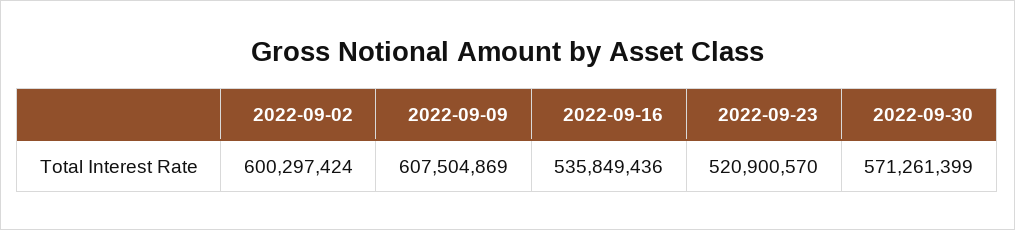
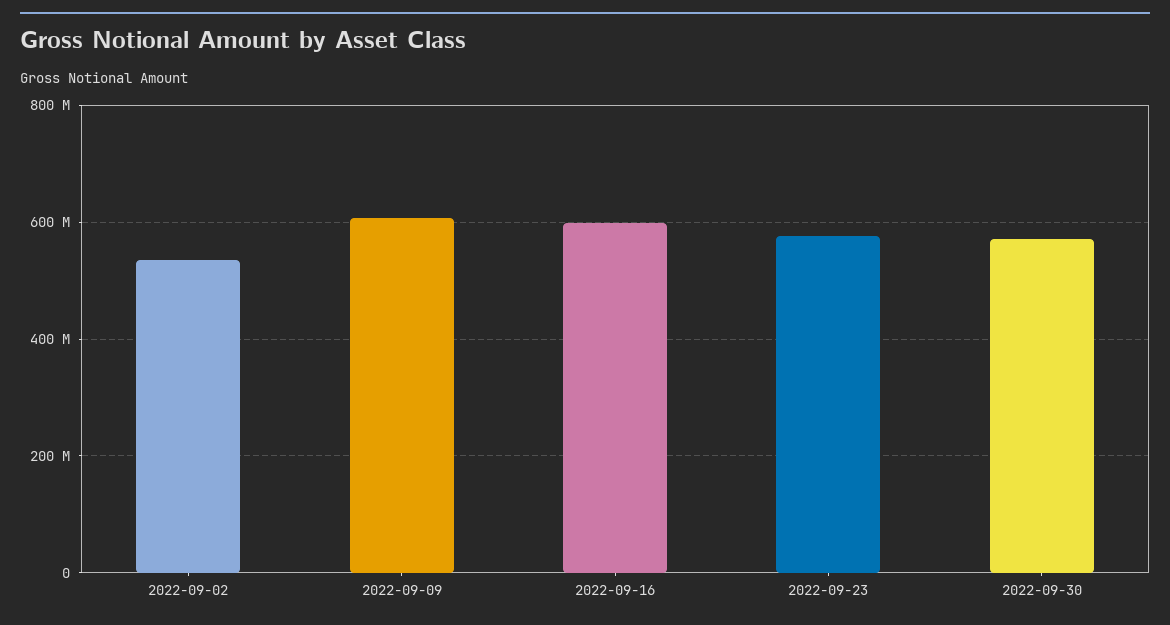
2022-09-02: 600297424 -> 540000000
2022-09-16: 535849436 -> 600000000
2022-09-23: 520900570 -> 580000000

